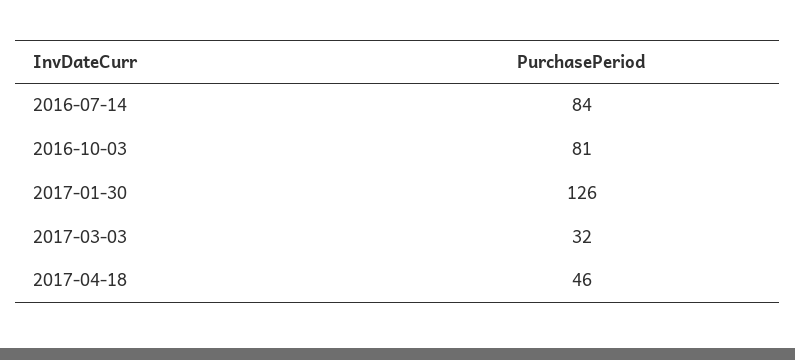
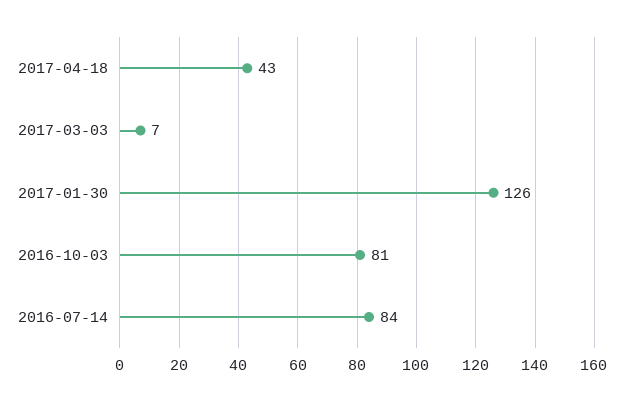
2017-03-03: 32 -> 7
2017-04-18: 46 -> 43

